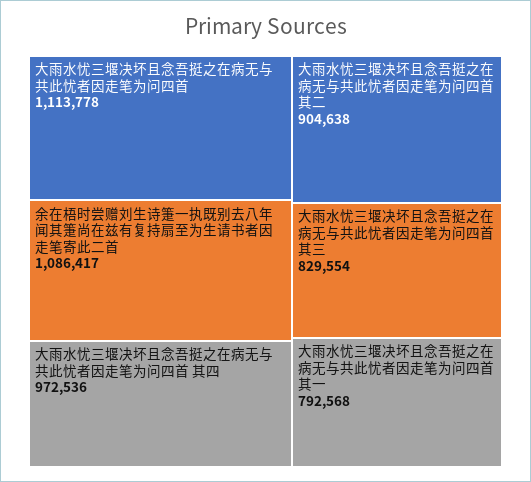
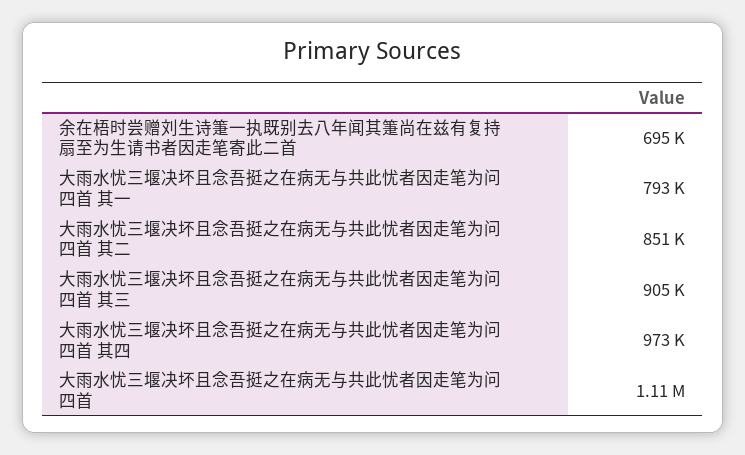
余在梧时尝赠刘生诗箑一执既别去八年闻其箑尚在兹有复持扇至为生请书者因走笔寄此二首: 1086417 -> 695000
大雨水忧三堰决坏且念吾挺之在病无与共此忧者因走笔为问四首 其二: 904638 -> 851000
大雨水忧三堰决坏且念吾挺之在病无与共此忧者因走笔为问四首 其三: 829554 -> 905000

